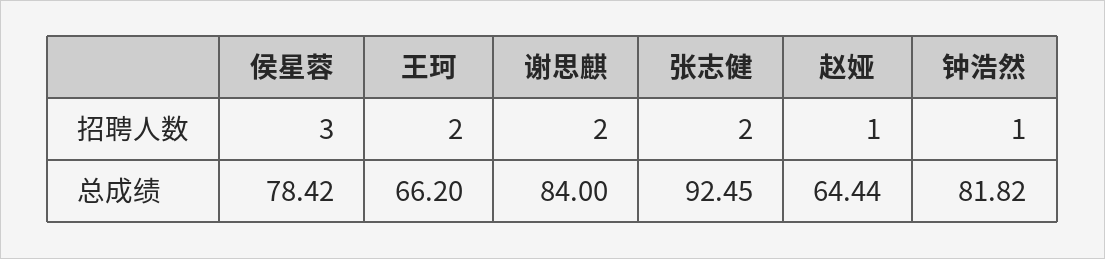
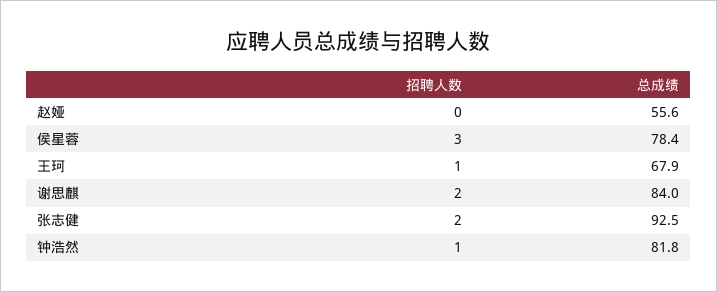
王珂, 招聘人数: 2 -> 1
赵娅, 招聘人数: 1 -> 0
王珂, 总成绩: 66.2 -> 67.9
赵娅, 总成绩: 64.44 -> 55.6

